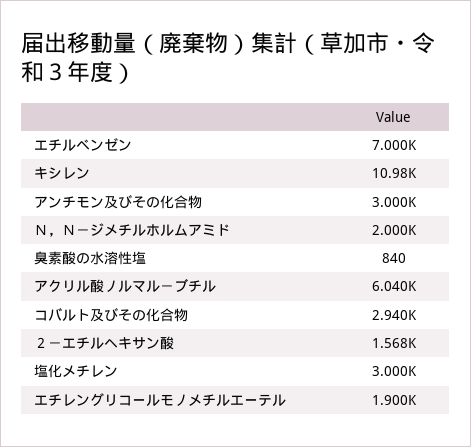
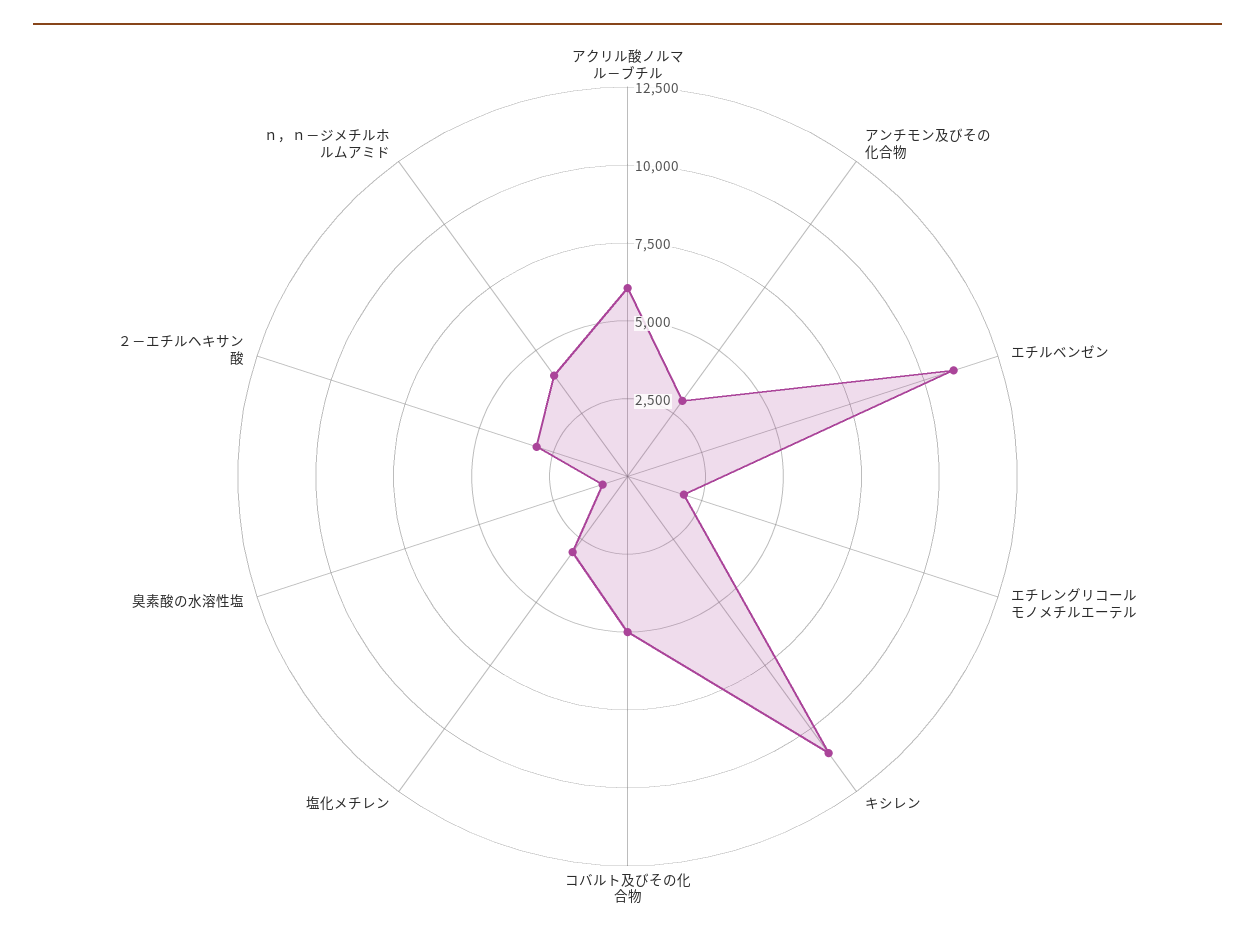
エチルベンゼン: 7000 -> 11000
Ｎ，Ｎ－ジメチルホルムアミド: 2000 -> 4000
コバルト及びその化合物: 2940 -> 5000
２－エチルヘキサン酸: 1568 -> 3000

